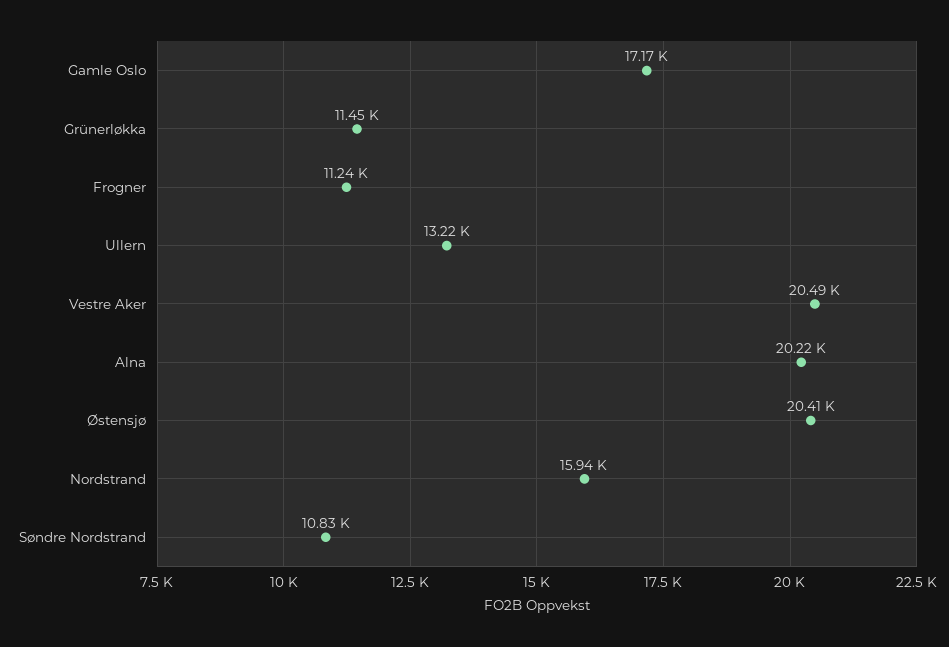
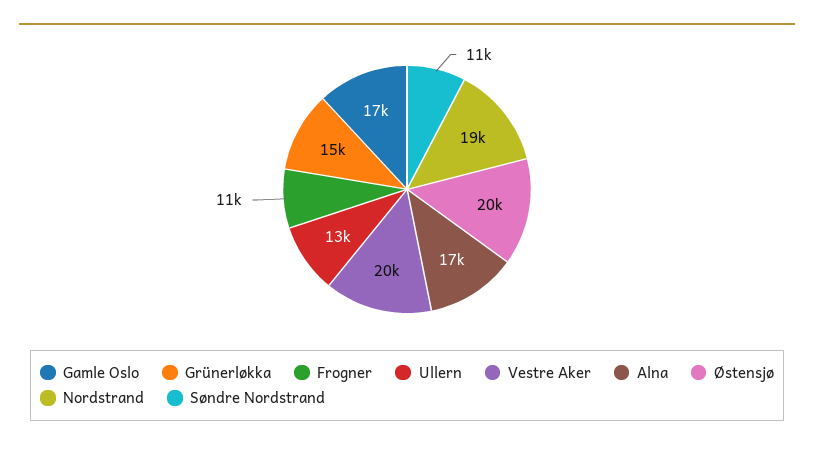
Grünerløkka: 11450 -> 15000
Alna: 20220 -> 17000
Nordstrand: 15940 -> 19000

